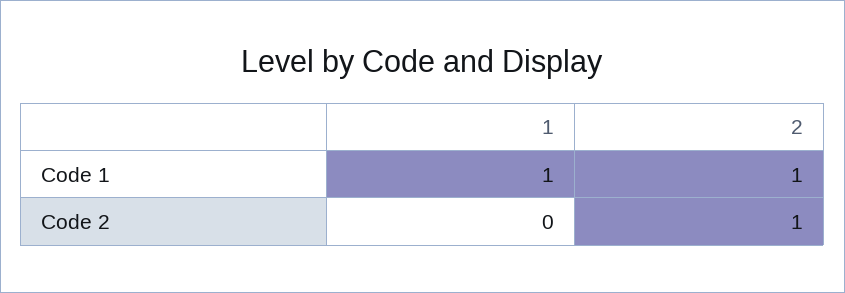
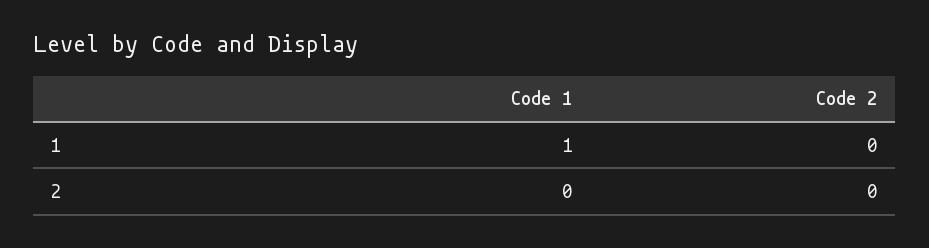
2, Code 1: 1 -> 0
2, Code 2: 1 -> 0

